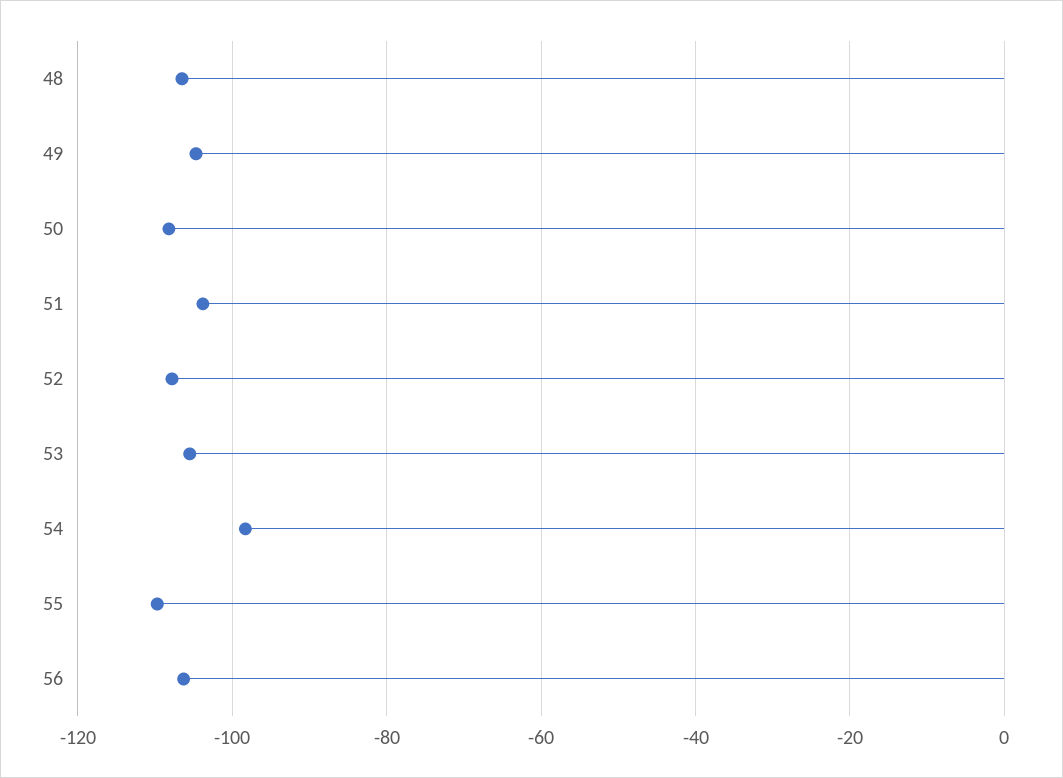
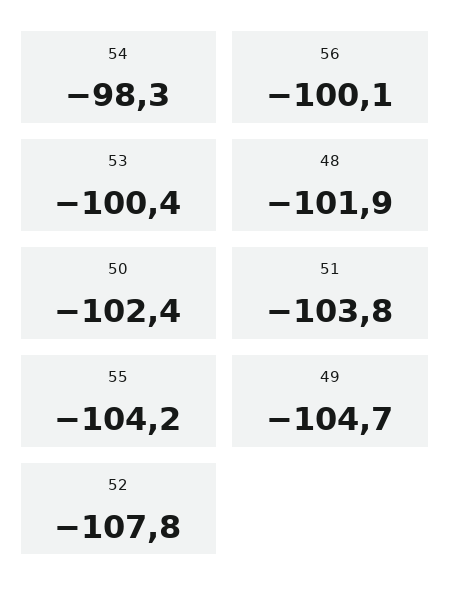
48: -106 -> -101.9
50: -108 -> -102.4
53: -106 -> -100.4
55: -110 -> -104.2
56: -106 -> -100.1

